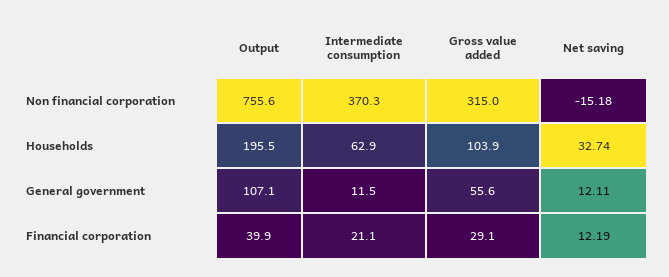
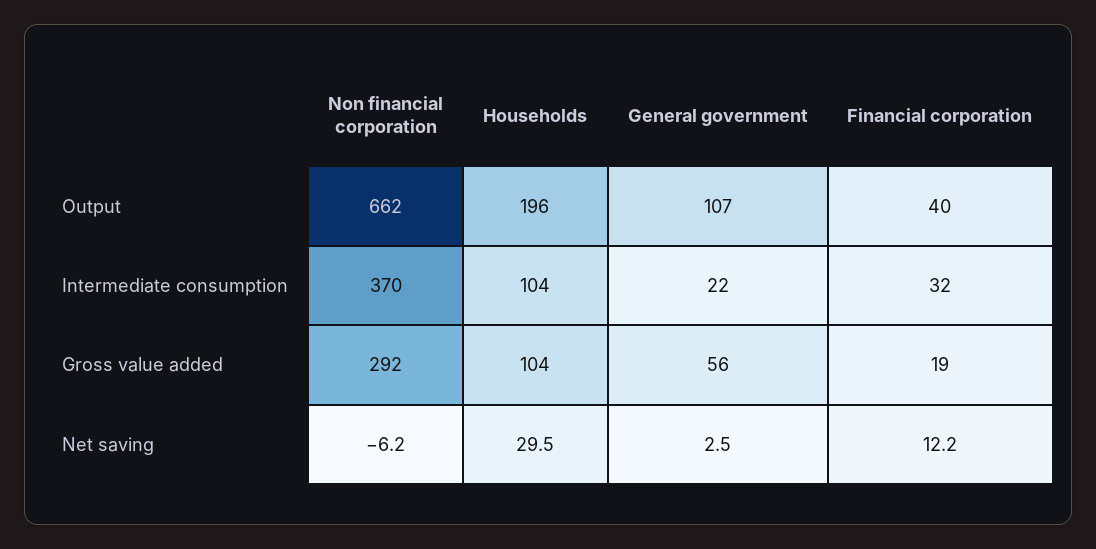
Output, Non financial corporation: 755.6 -> 662
Gross value added, Non financial corporation: 315 -> 292
Net saving, Non financial corporation: -15.18 -> -6.2
Intermediate consumption, Households: 62.9 -> 104
Net saving, Households: 32.74 -> 29.5
Intermediate consumption, General government: 11.5 -> 22
Net saving, General government: 12.11 -> 2.5
Intermediate consumption, Financial corporation: 21.1 -> 32
Gross value added, Financial corporation: 29.1 -> 19

